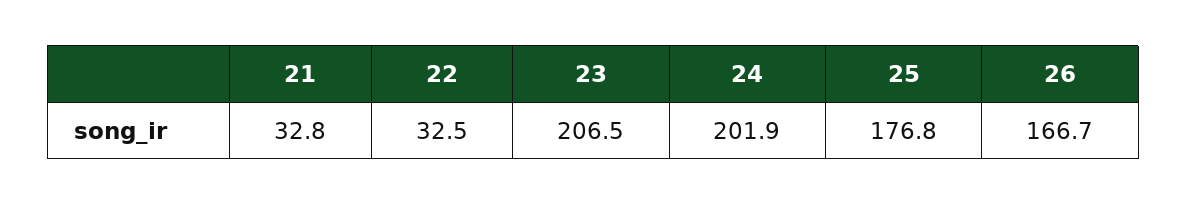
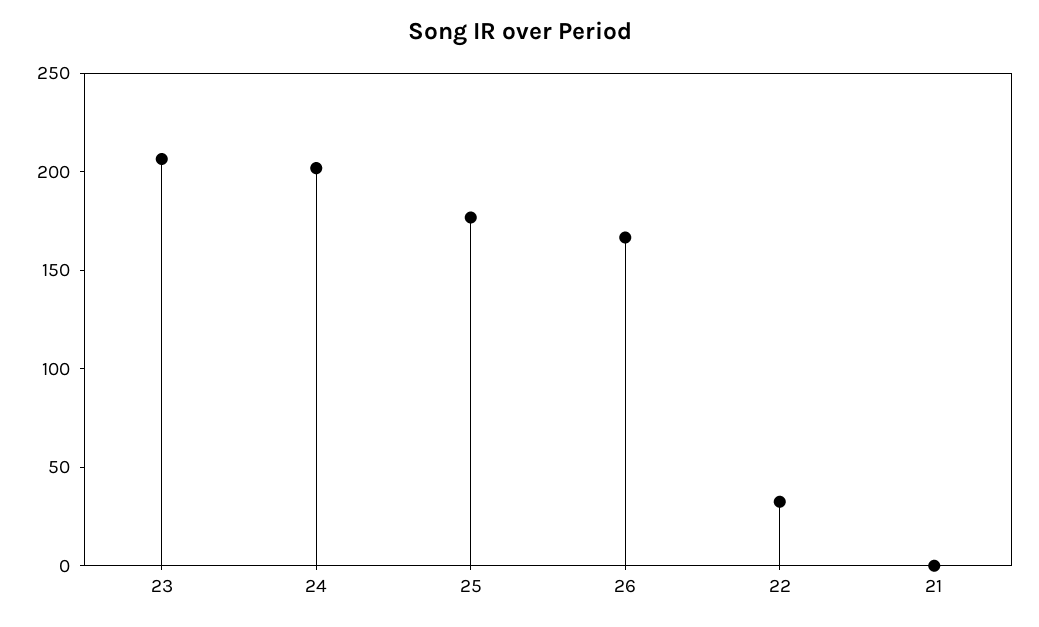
21: 32.8 -> 0

